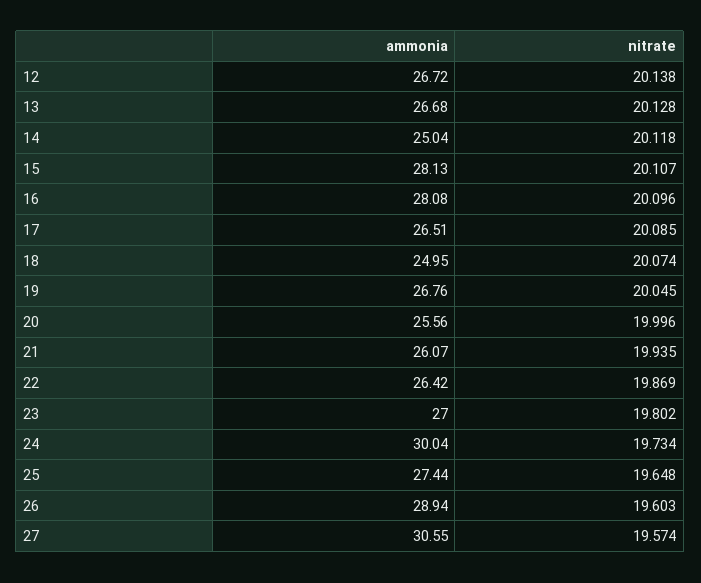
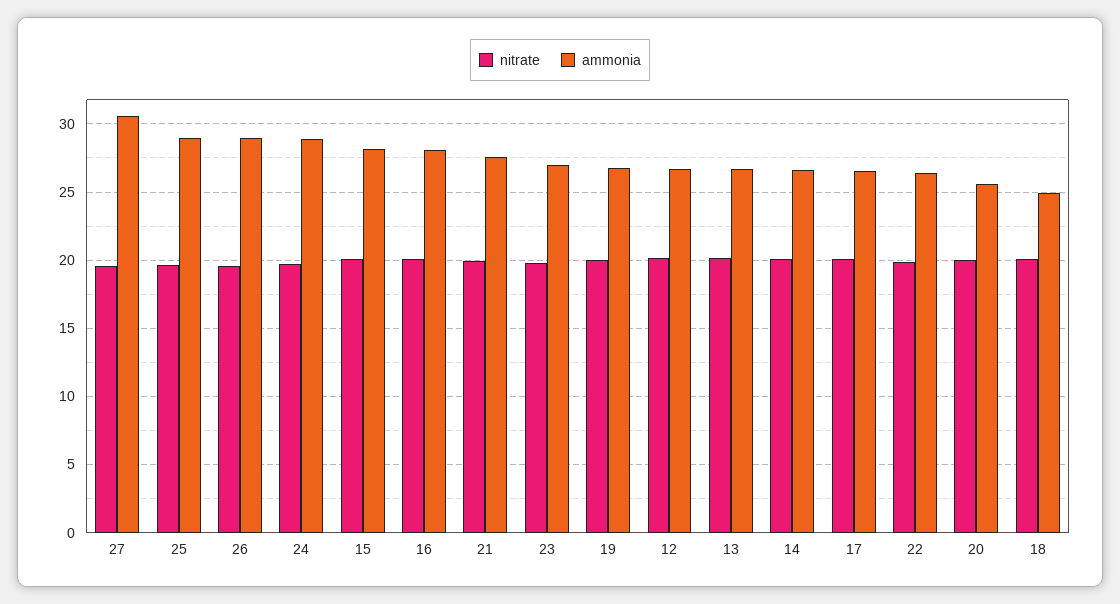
ammonia, 14: 25.04 -> 26.5
ammonia, 21: 26.07 -> 27.5
ammonia, 24: 30.04 -> 29
ammonia, 25: 27.44 -> 29

